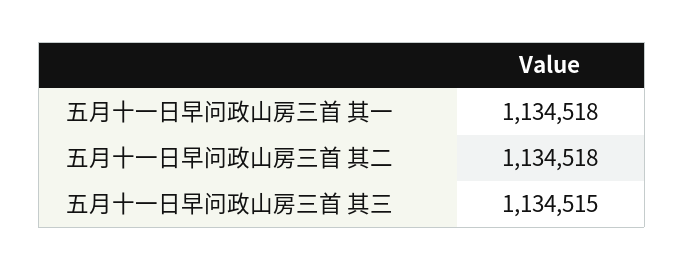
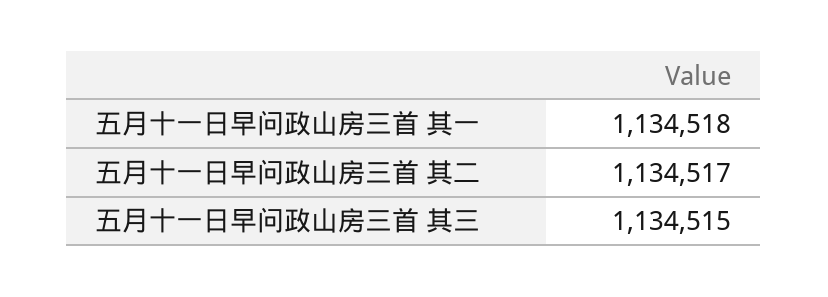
五月十一日早问政山房三首 其二: 1134518 -> 1134517

